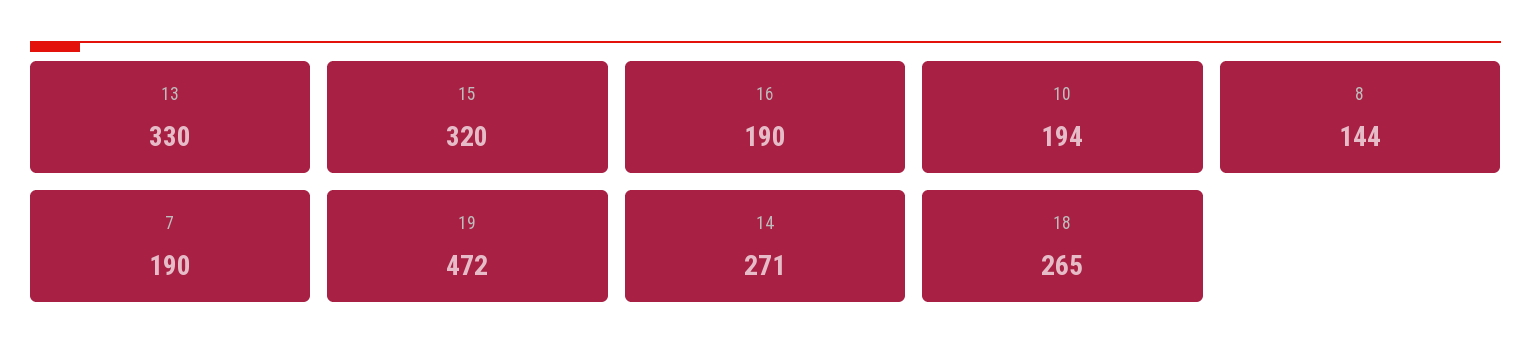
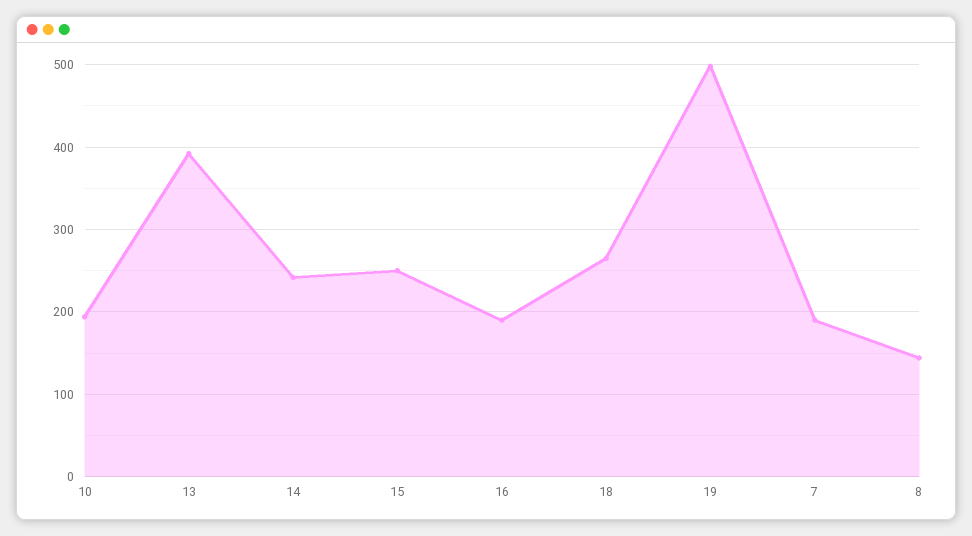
13: 330 -> 390
15: 320 -> 250
19: 472 -> 500
14: 271 -> 240

